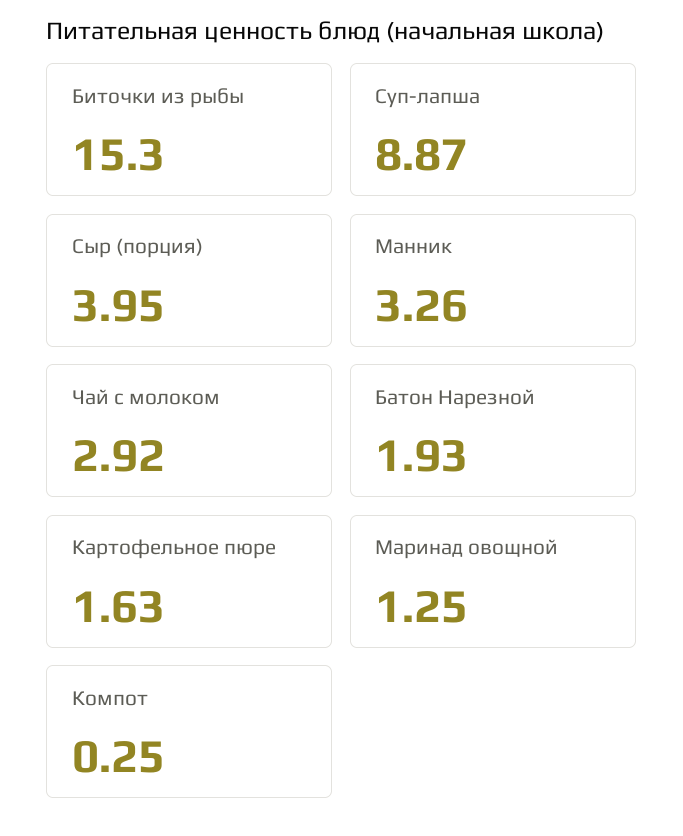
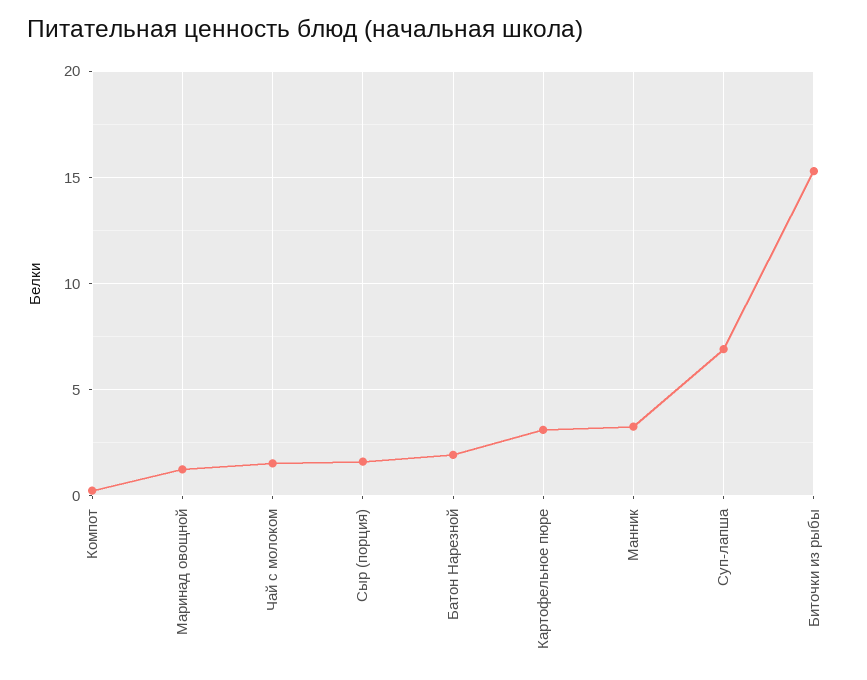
Суп-лапша: 8.87 -> 7
Сыр (порция): 3.95 -> 1.5
Чай с молоком: 2.92 -> 1.5
Картофельное пюре: 1.63 -> 3

